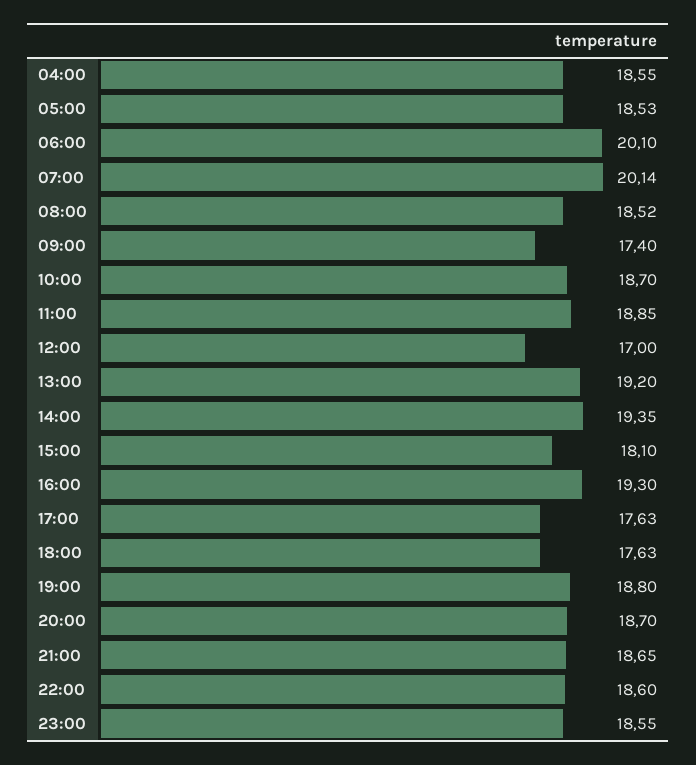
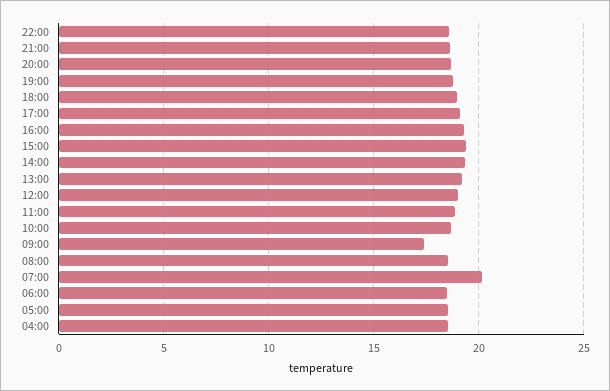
06:00: 20.1 -> 18.5
12:00: 17 -> 19
15:00: 18.1 -> 19.5
17:00: 17.63 -> 19
18:00: 17.63 -> 19
23:00: 18.55 -> none

